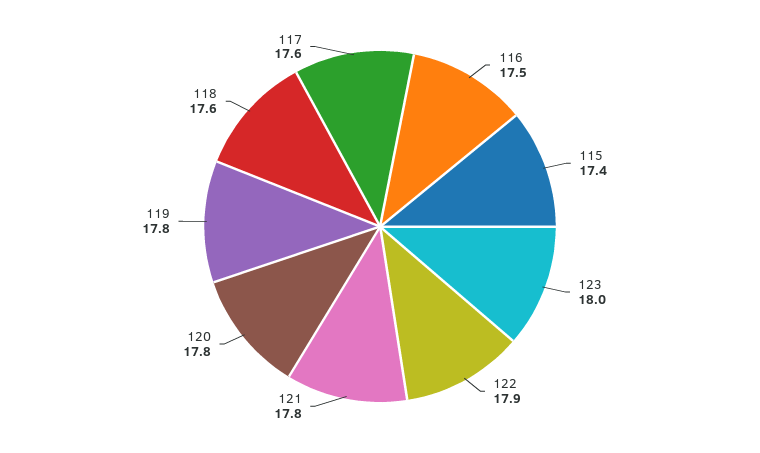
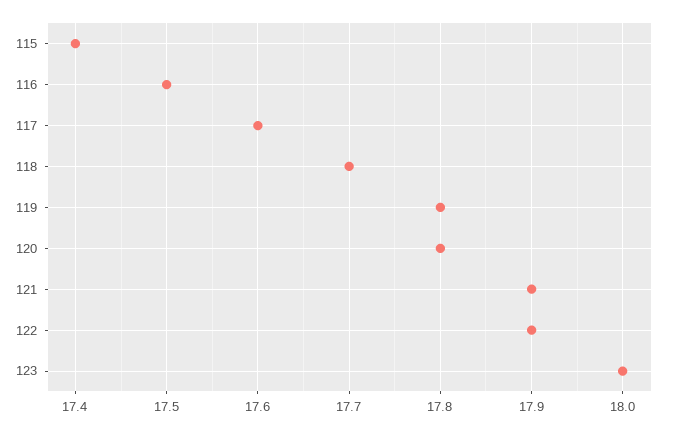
121: 17.8 -> 17.9
118: 17.6 -> 17.7

